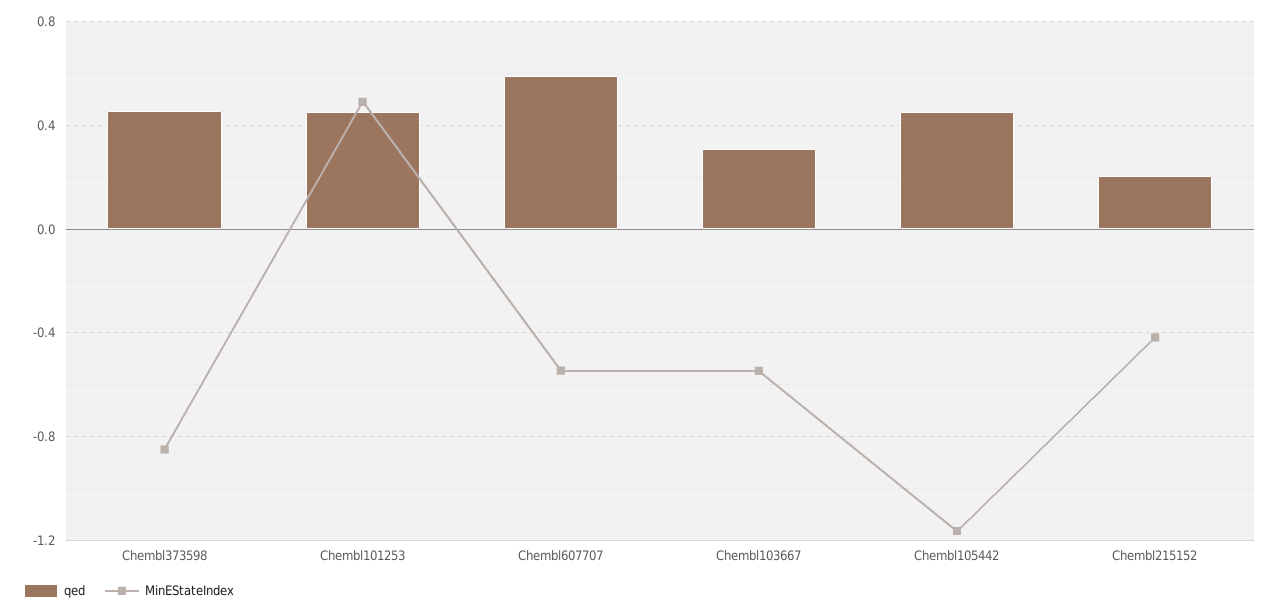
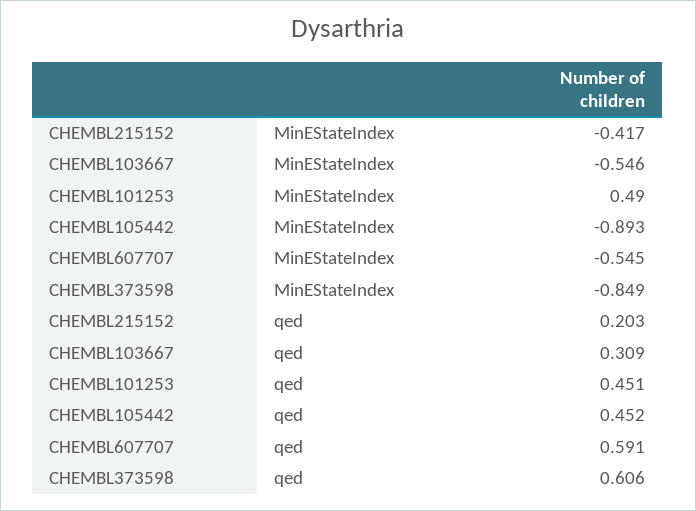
qed, Chembl373598: 0.45 -> 0.606
MinEStateIndex, Chembl105442: -1.15 -> -0.893

